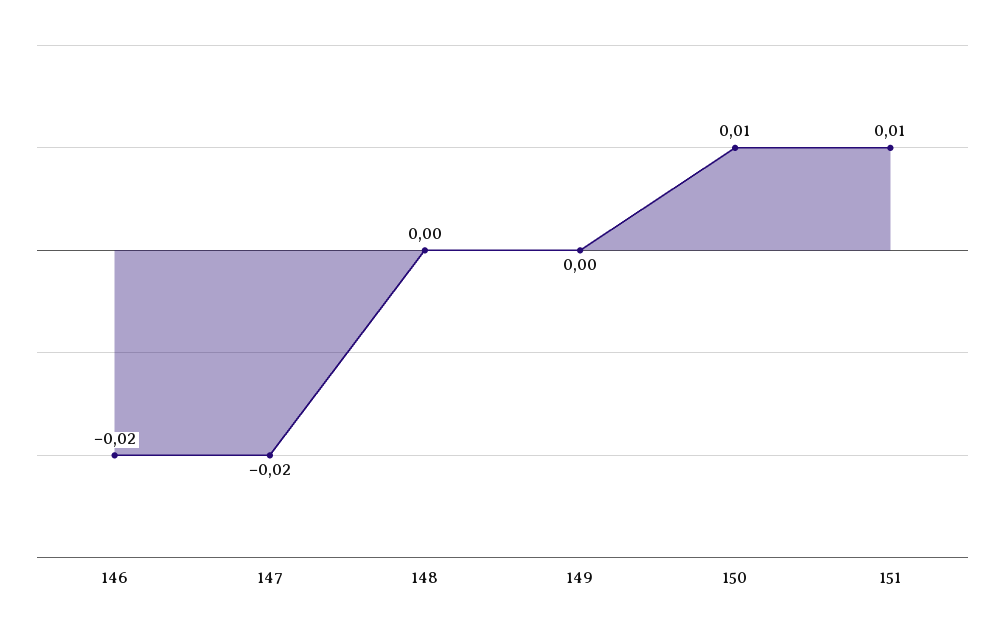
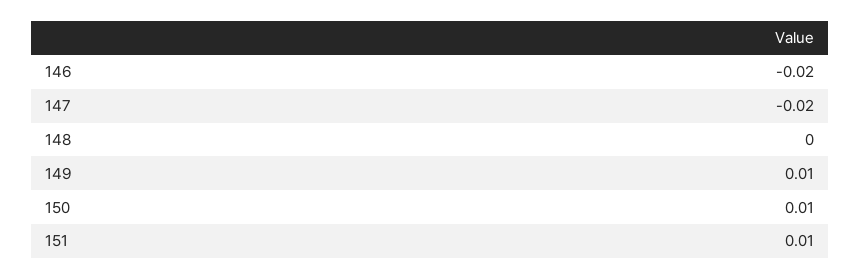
149: 0 -> 0.01

